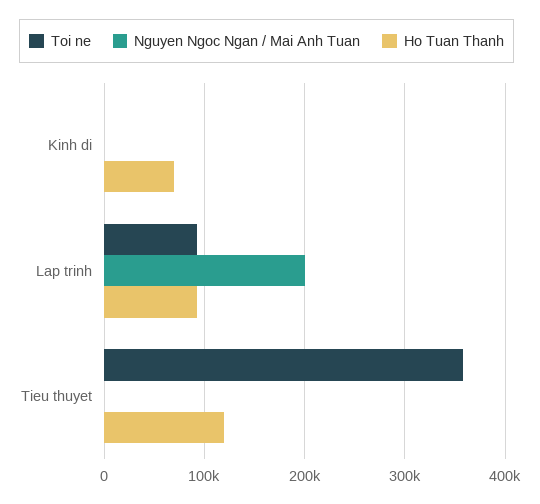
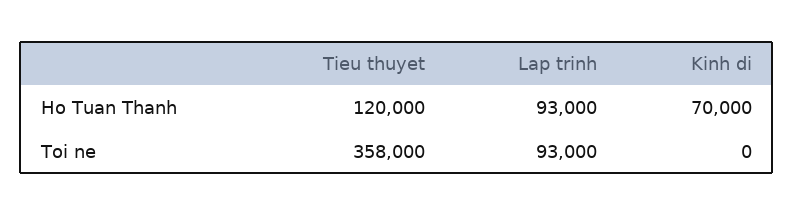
Nguyen Ngoc Ngan / Mai Anh Tuan, Kinh di: 0 -> none
Nguyen Ngoc Ngan / Mai Anh Tuan, Lap trinh: 200000 -> none
Nguyen Ngoc Ngan / Mai Anh Tuan, Tieu thuyet: 0 -> none

